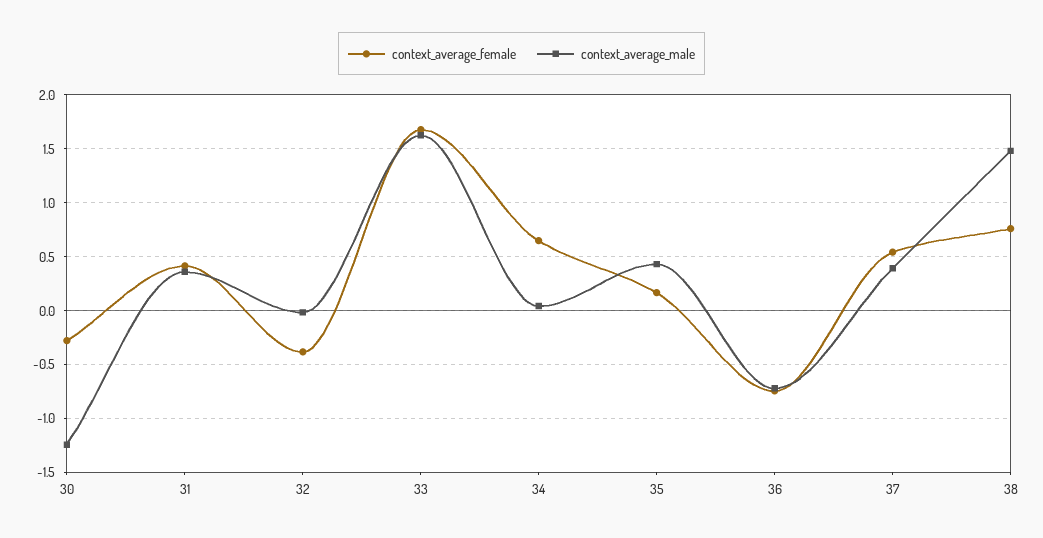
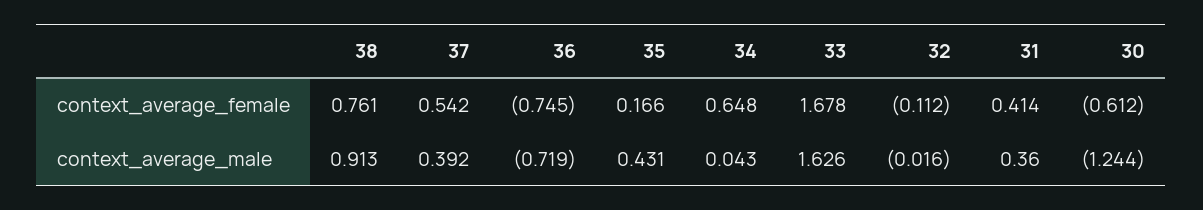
context_average_female, 30: -0.3 -> -0.612
context_average_female, 32: -0.4 -> -0.112
context_average_male, 38: 1.5 -> 0.913

